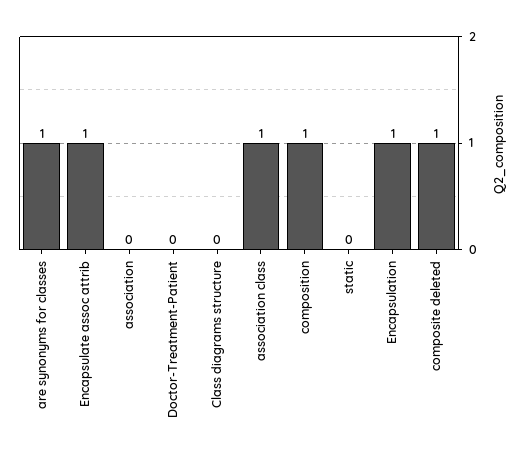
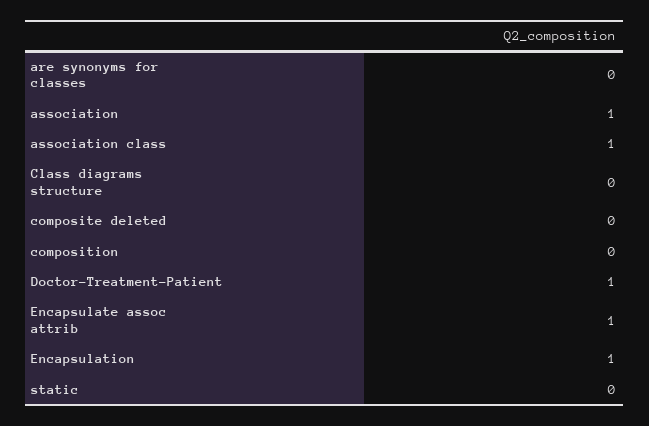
are synonyms for classes: 1 -> 0
association: 0 -> 1
Doctor-Treatment-Patient: 0 -> 1
composition: 1 -> 0
composite deleted: 1 -> 0

